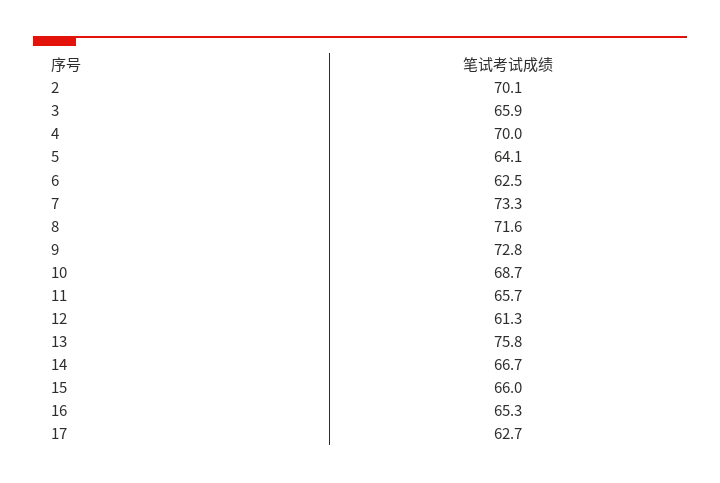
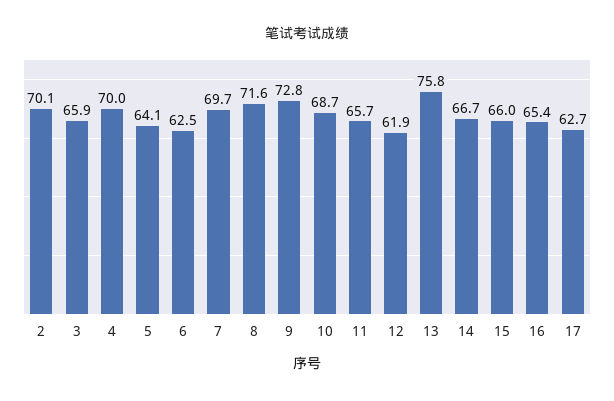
7: 73.3 -> 69.7
12: 61.3 -> 61.9
16: 65.3 -> 65.4

